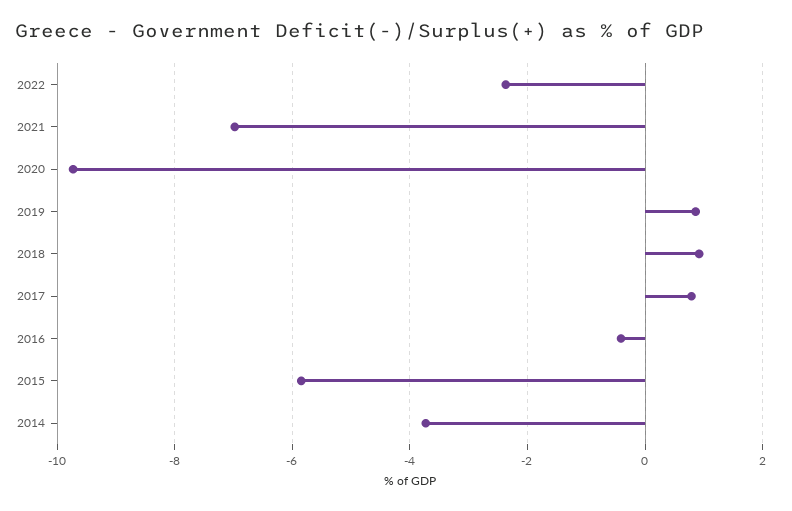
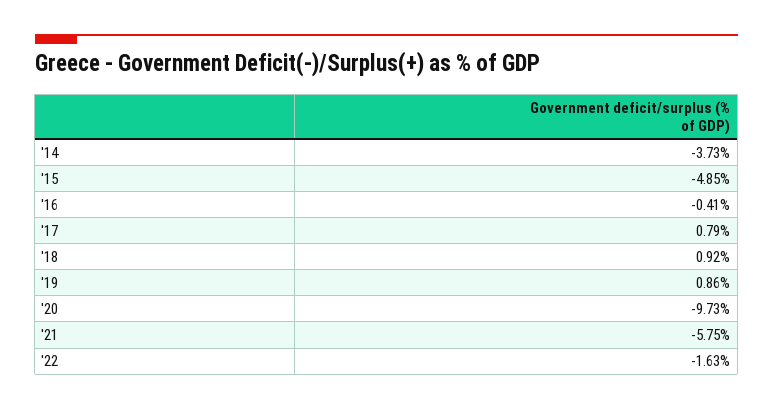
2022: -2.4 -> -1.63
2021: -7 -> -5.75
2015: -5.8 -> -4.85

